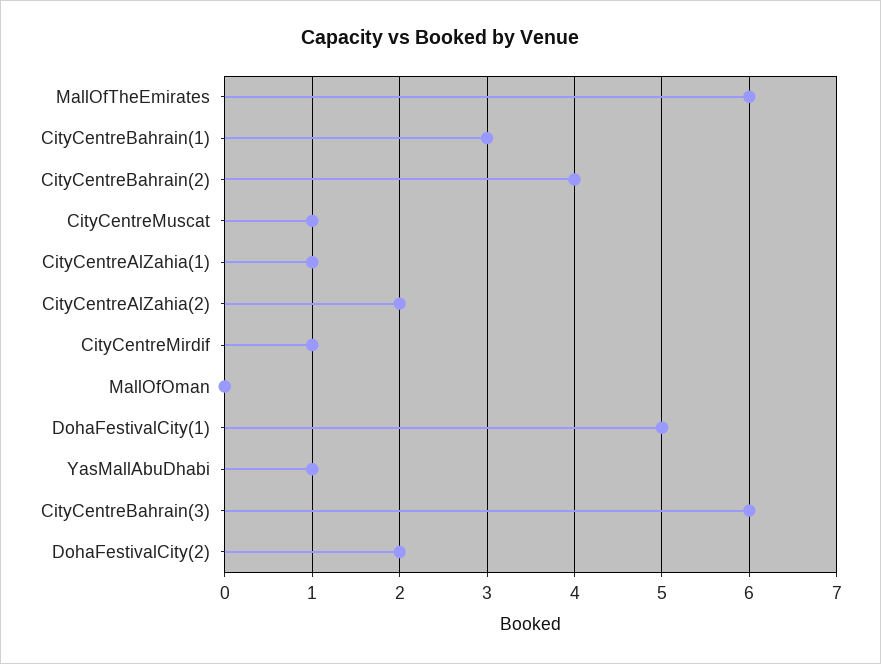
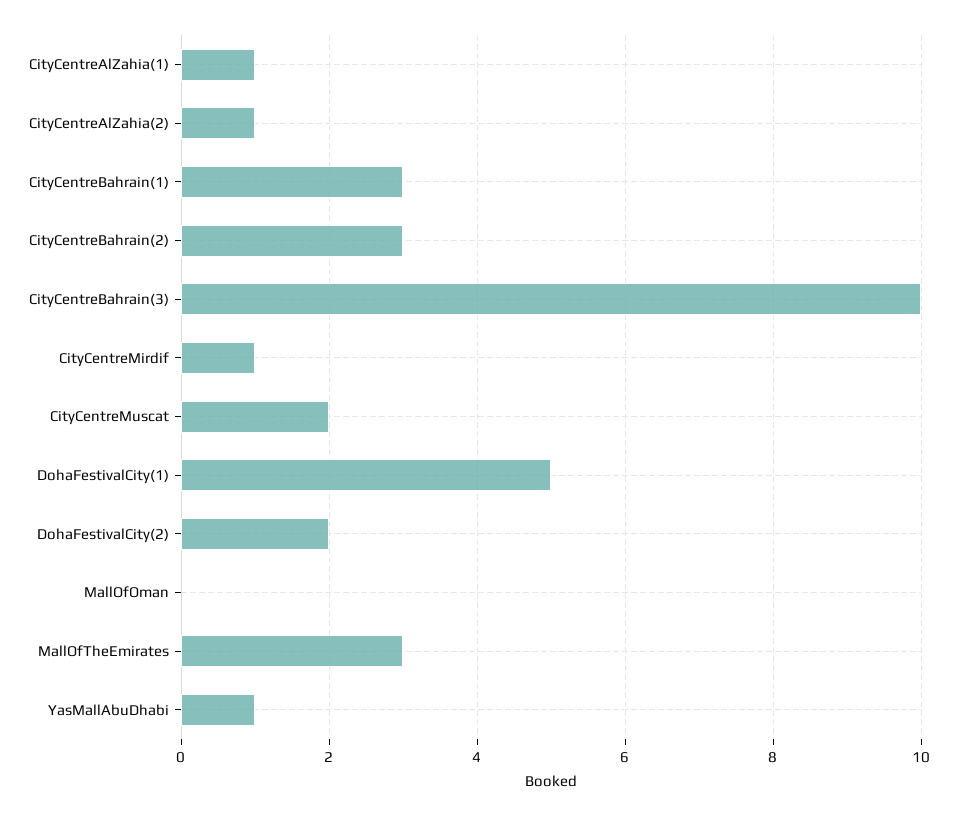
MallOfTheEmirates: 6 -> 3
CityCentreBahrain(2): 4 -> 3
CityCentreMuscat: 1 -> 2
CityCentreAlZahia(2): 2 -> 1
CityCentreBahrain(3): 6 -> 10

